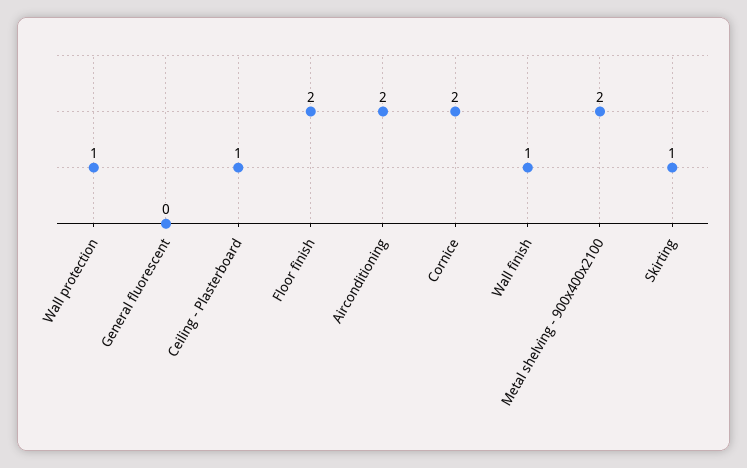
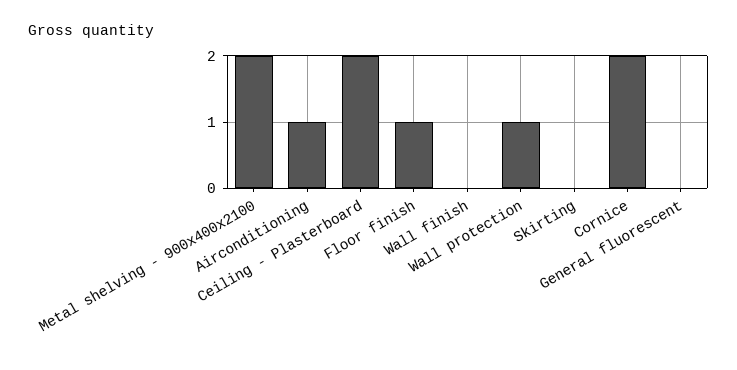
Ceiling - Plasterboard: 1 -> 2
Floor finish: 2 -> 1
Airconditioning: 2 -> 1
Wall finish: 1 -> 0
Skirting: 1 -> 0

